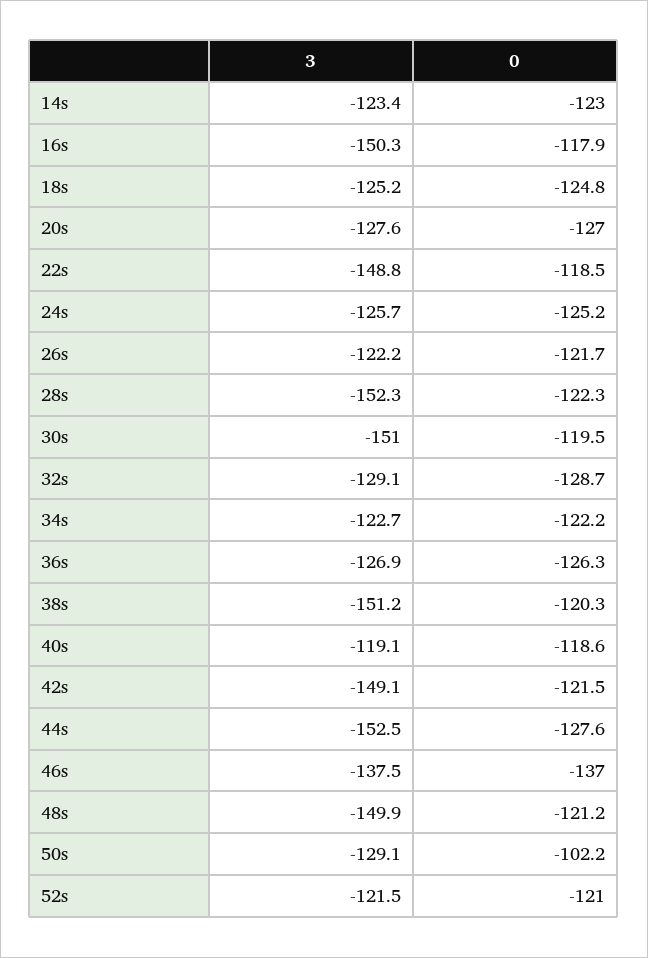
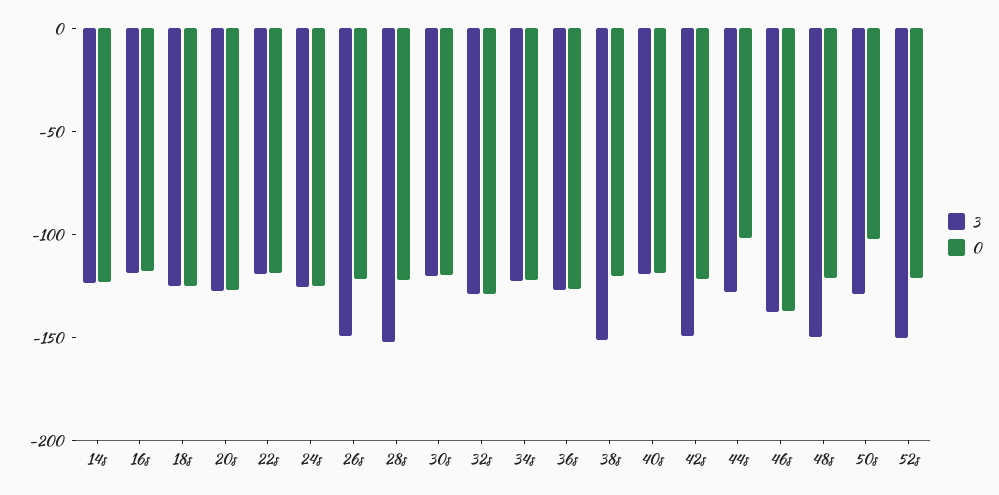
3, 16s: -150.3 -> -120
3, 22s: -148.8 -> -120
3, 26s: -122.2 -> -150
3, 30s: -151 -> -120
3, 44s: -152.5 -> -130
0, 44s: -127.6 -> -100
3, 52s: -121.5 -> -150

